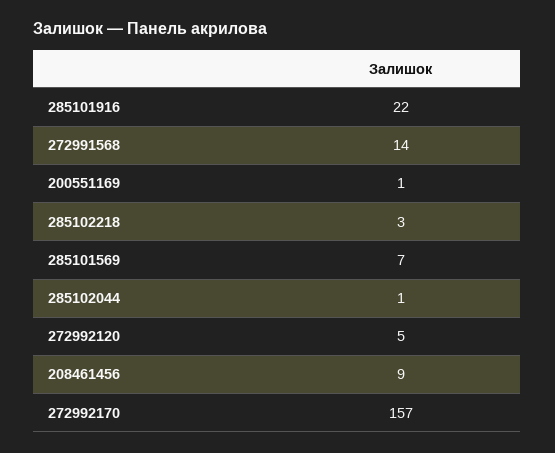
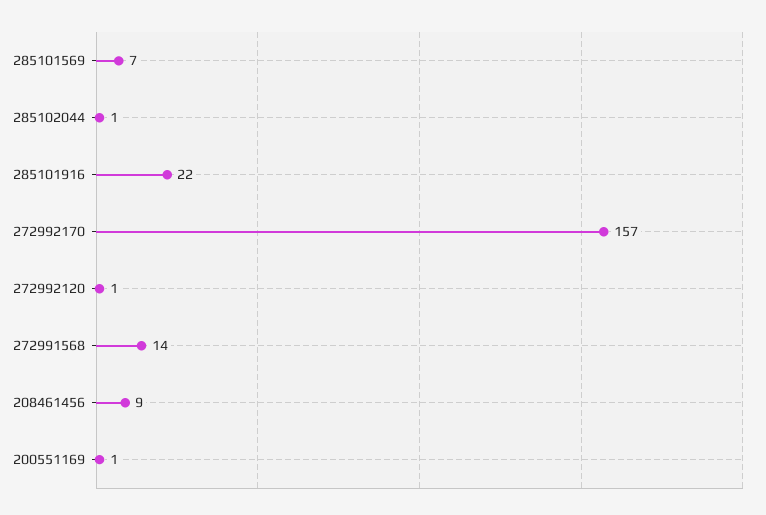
285102218: 3 -> none
272992120: 5 -> 1

